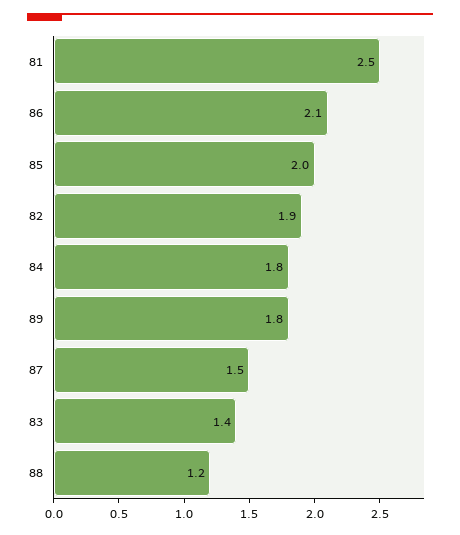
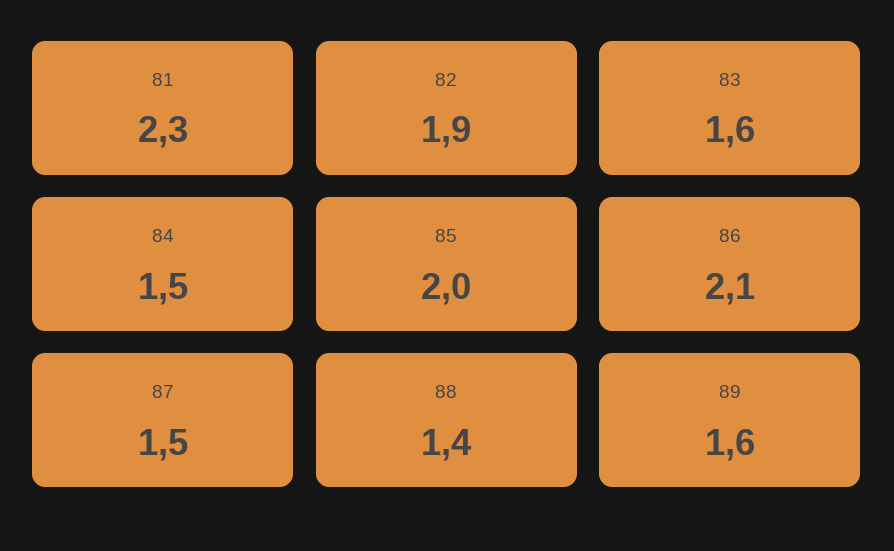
81: 2.5 -> 2.3
84: 1.8 -> 1.5
89: 1.8 -> 1.6
83: 1.4 -> 1.6
88: 1.2 -> 1.4

